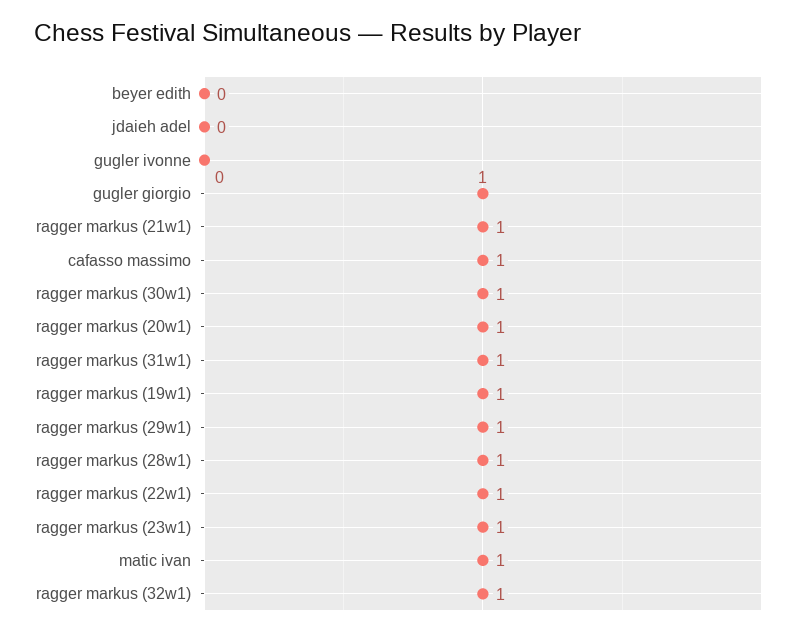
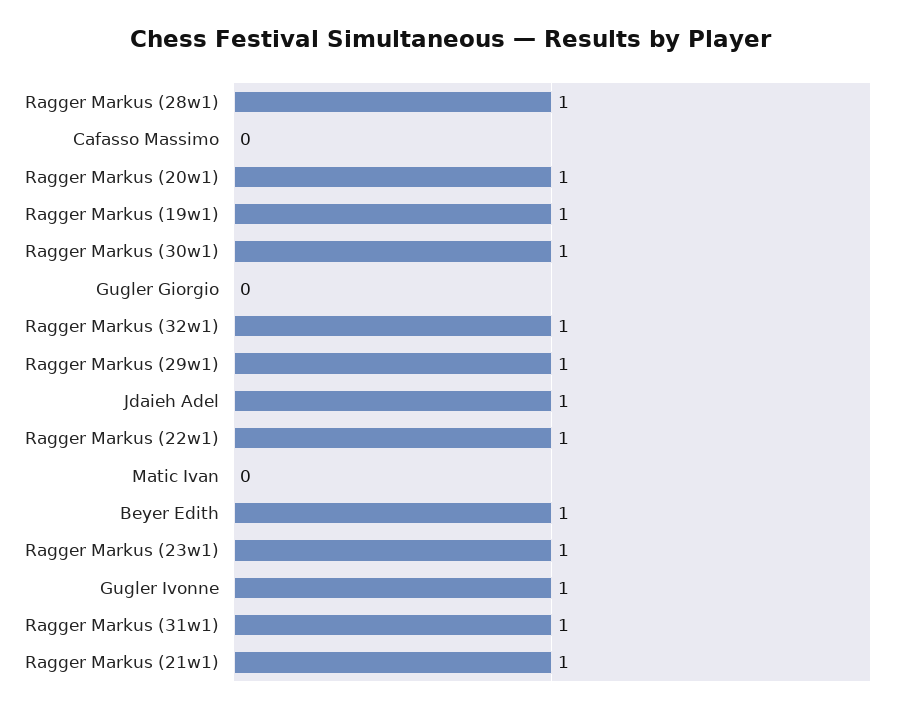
beyer edith: 0 -> 1
jdaieh adel: 0 -> 1
gugler ivonne: 0 -> 1
gugler giorgio: 1 -> 0
cafasso massimo: 1 -> 0
matic ivan: 1 -> 0

